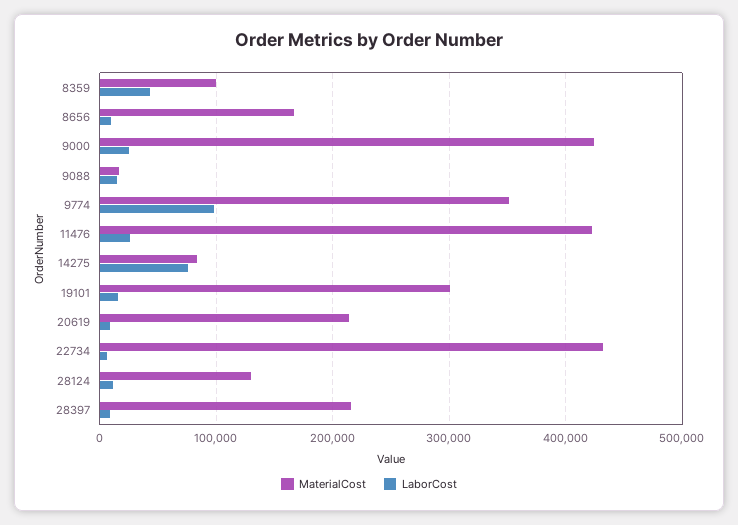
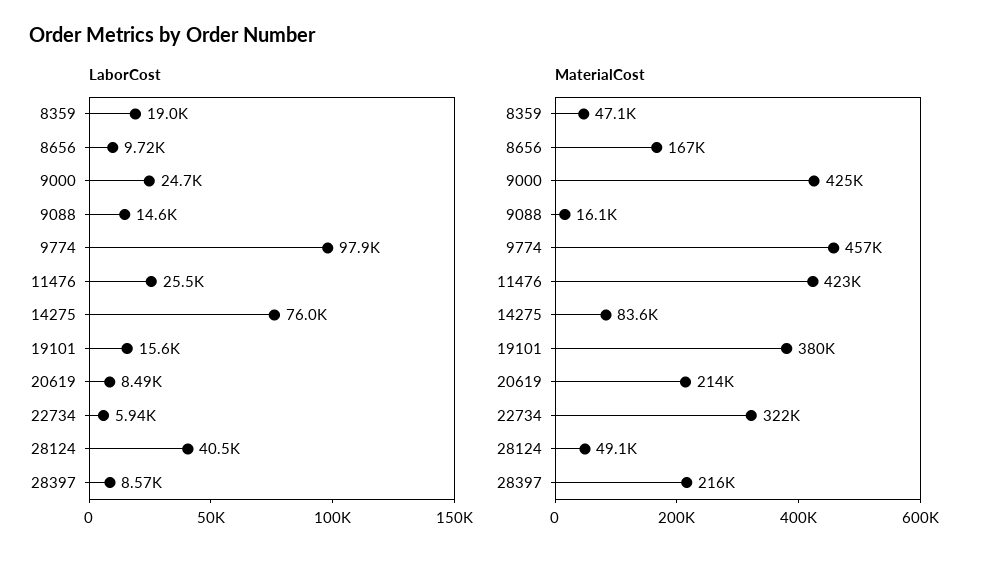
MaterialCost, 8359: 100000 -> 47100
LaborCost, 8359: 40000 -> 19000
MaterialCost, 9774: 350000 -> 457000
MaterialCost, 19101: 300000 -> 380000
MaterialCost, 22734: 430000 -> 322000
MaterialCost, 28124: 130000 -> 49100
LaborCost, 28124: 10000 -> 40500

